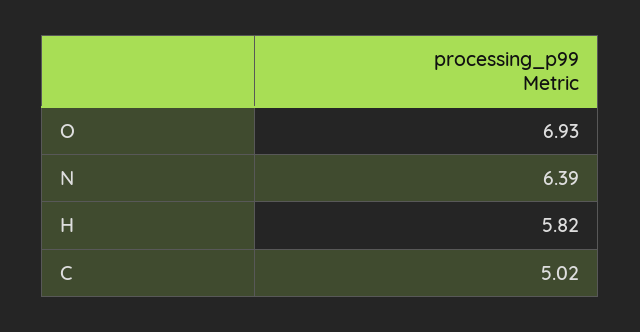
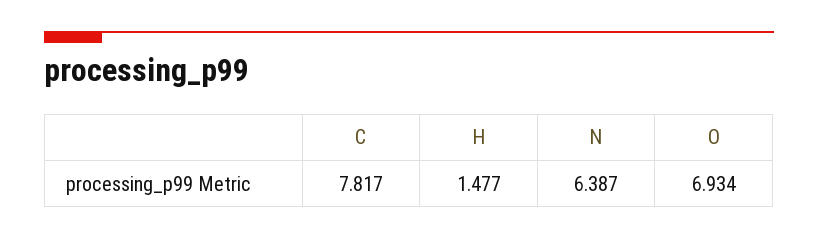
H: 5.82 -> 1.477
C: 5.02 -> 7.817

